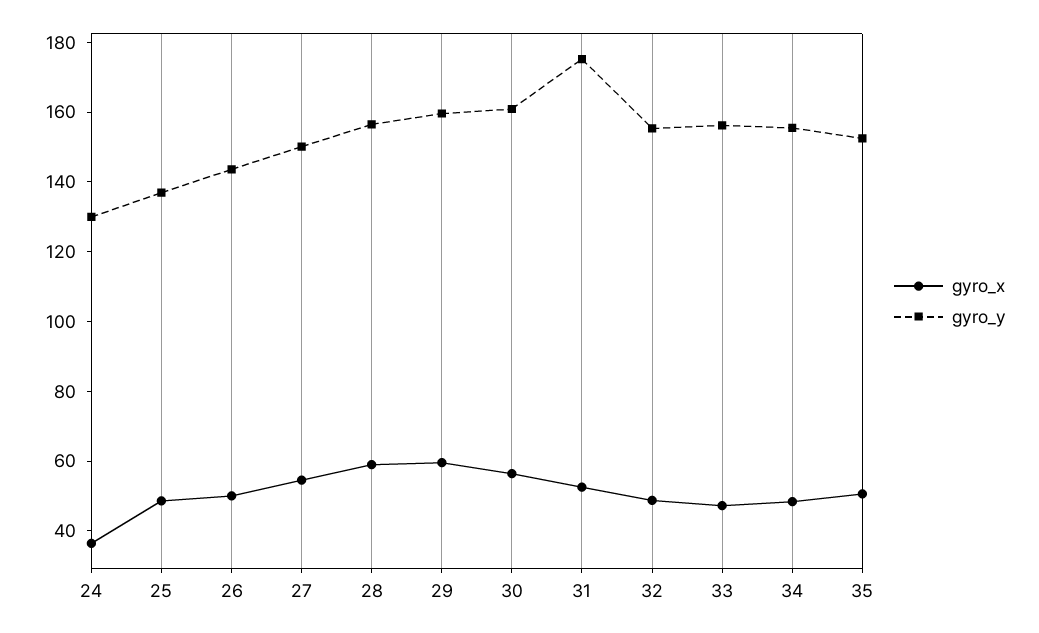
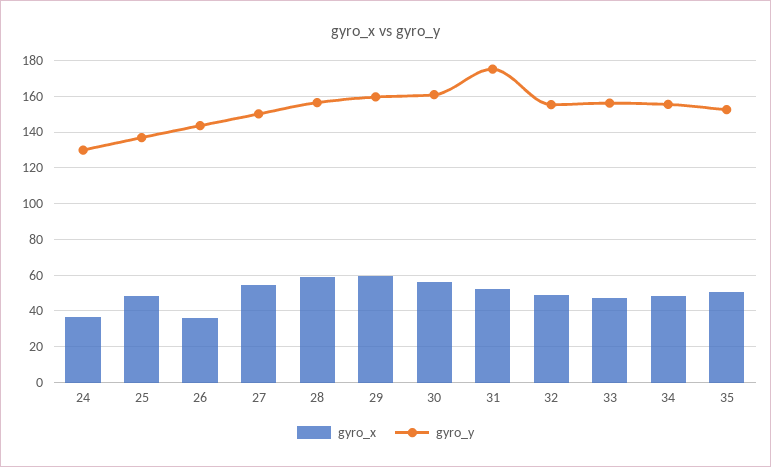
gyro_x, 26: 50 -> 35

